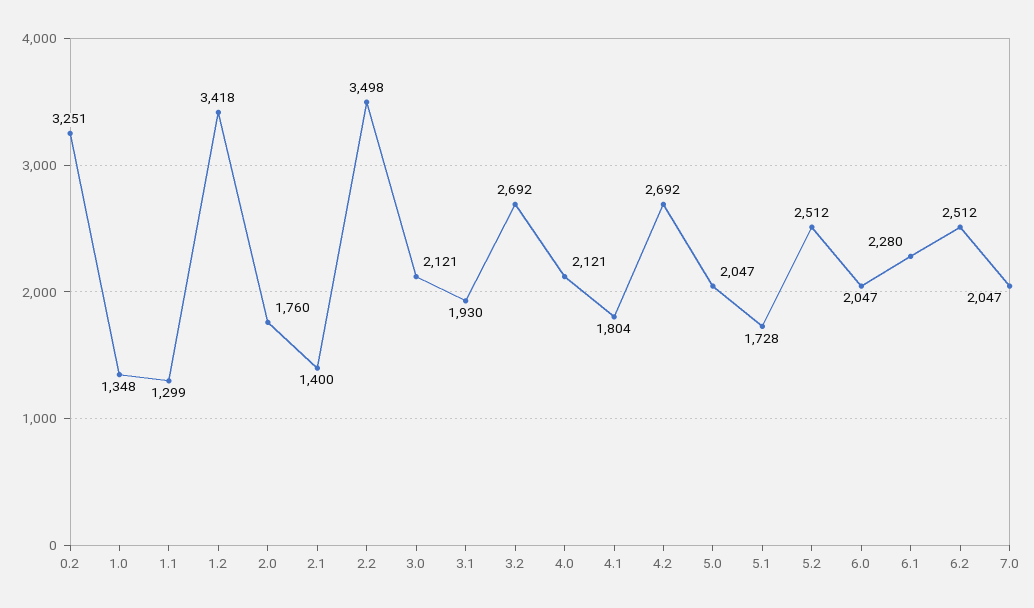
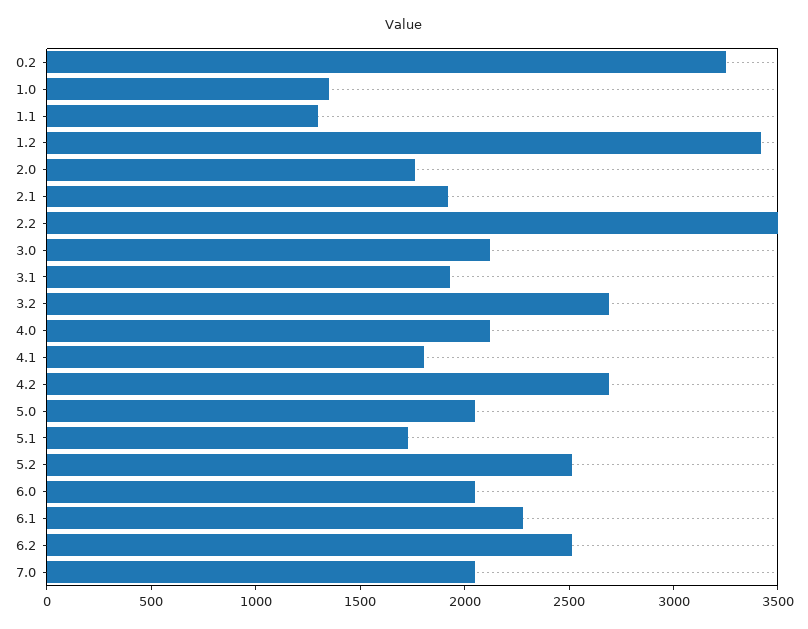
2.1: 1400 -> 1900

